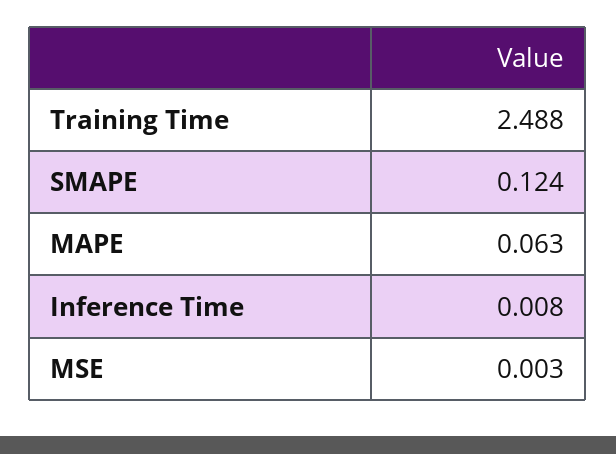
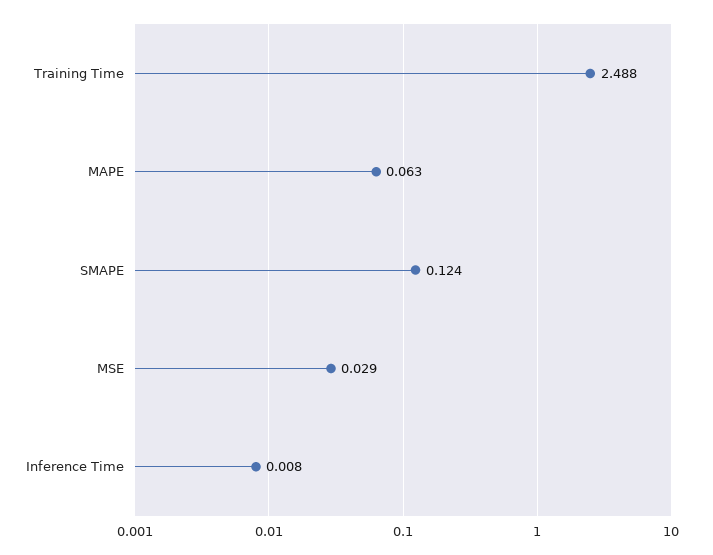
MSE: 0.003 -> 0.029

